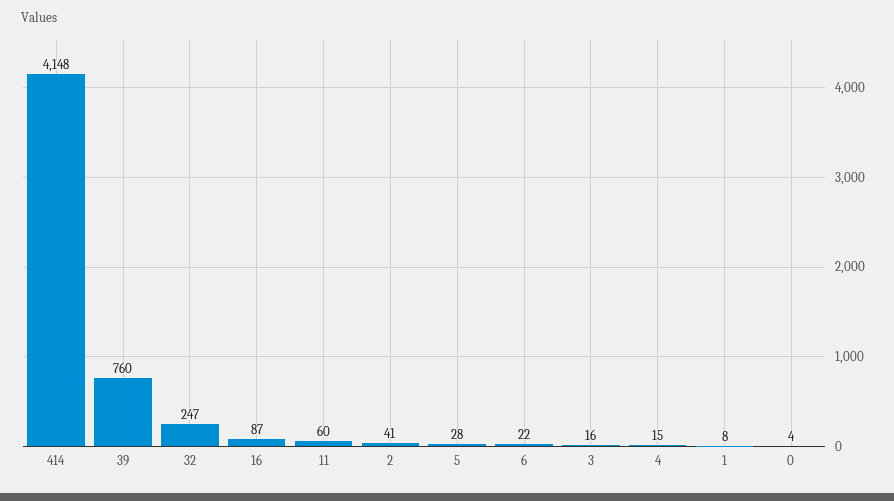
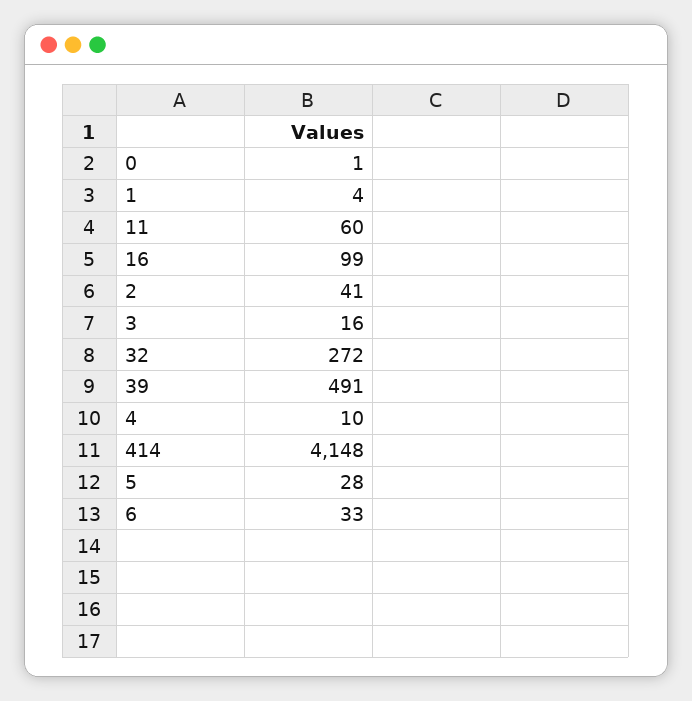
39: 760 -> 491
32: 247 -> 272
16: 87 -> 99
6: 22 -> 33
4: 15 -> 10
1: 8 -> 4
0: 4 -> 1

